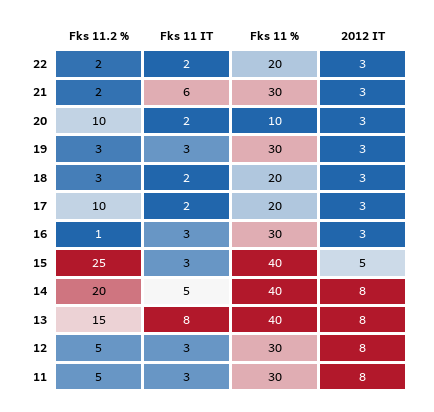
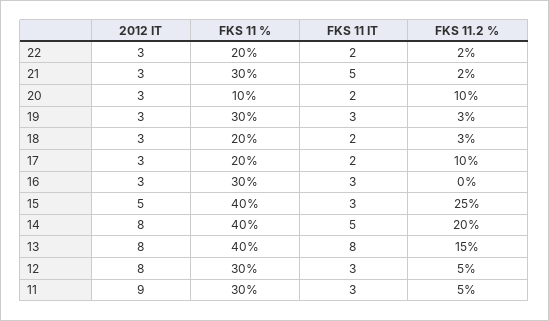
Fks 11 IT, 21: 6 -> 5
Fks 11.2 %, 16: 1 -> 0
2012 IT, 11: 8 -> 9

